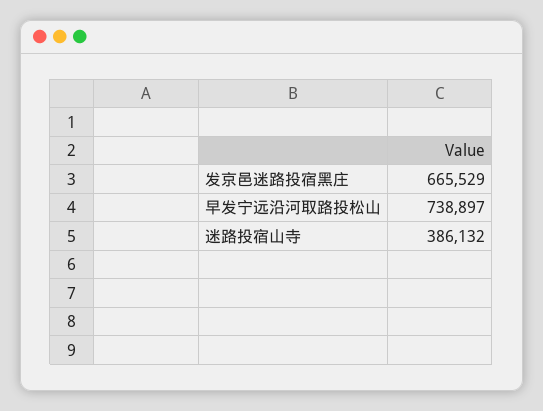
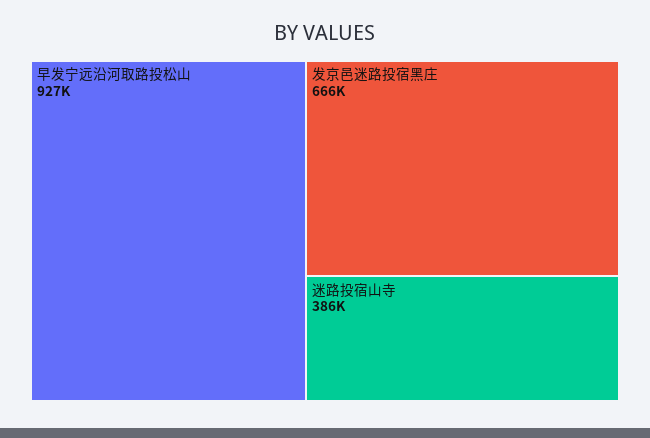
早发宁远沿河取路投松山: 738897 -> 927000

